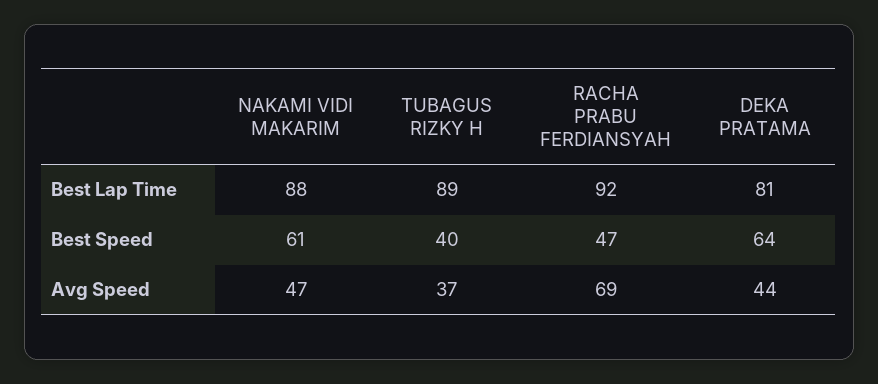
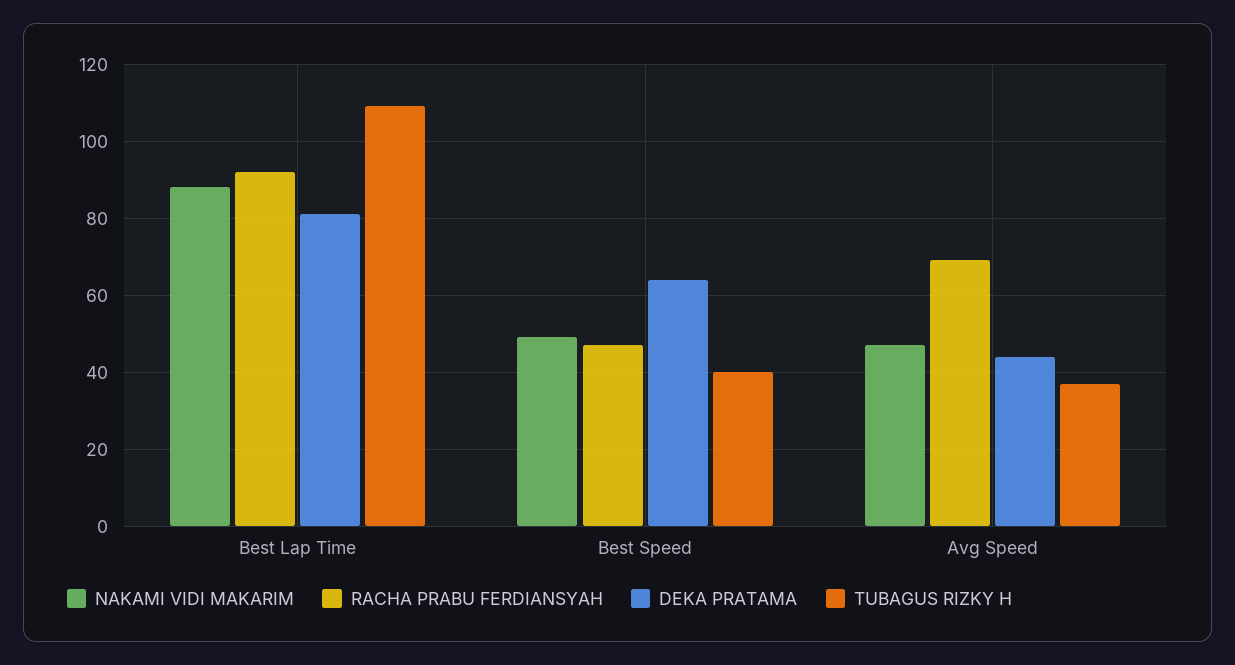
TUBAGUS RIZKY H, Best Lap Time: 89 -> 110
NAKAMI VIDI MAKARIM, Best Speed: 61 -> 50

